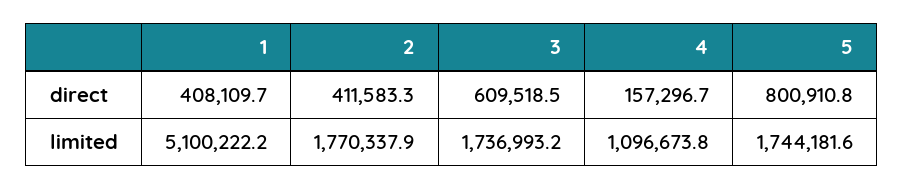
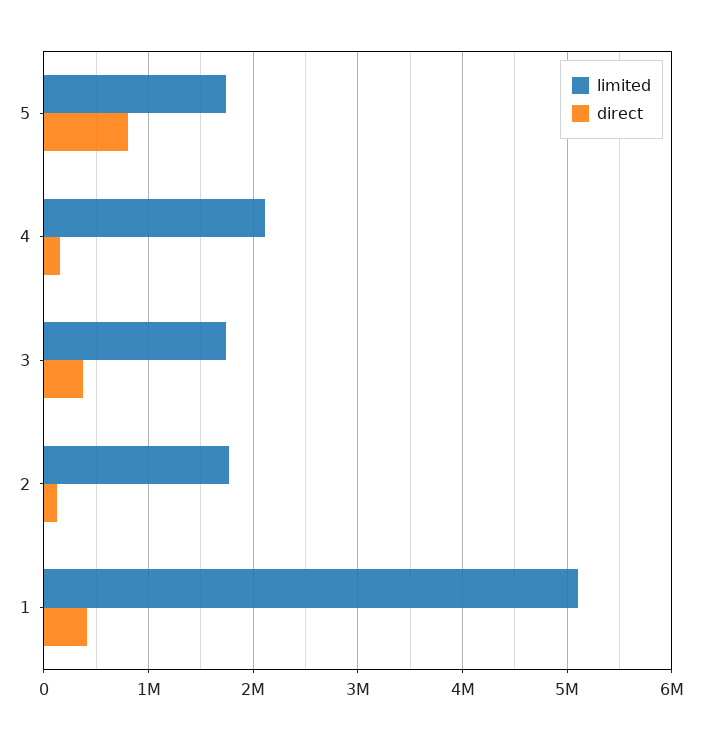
direct, 2: 411583.3 -> 100000
direct, 3: 609518.5 -> 400000
limited, 4: 1096673.8 -> 2100000

